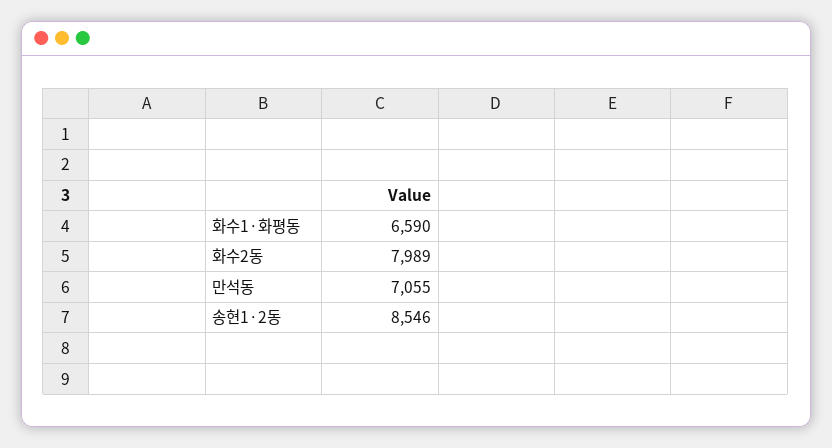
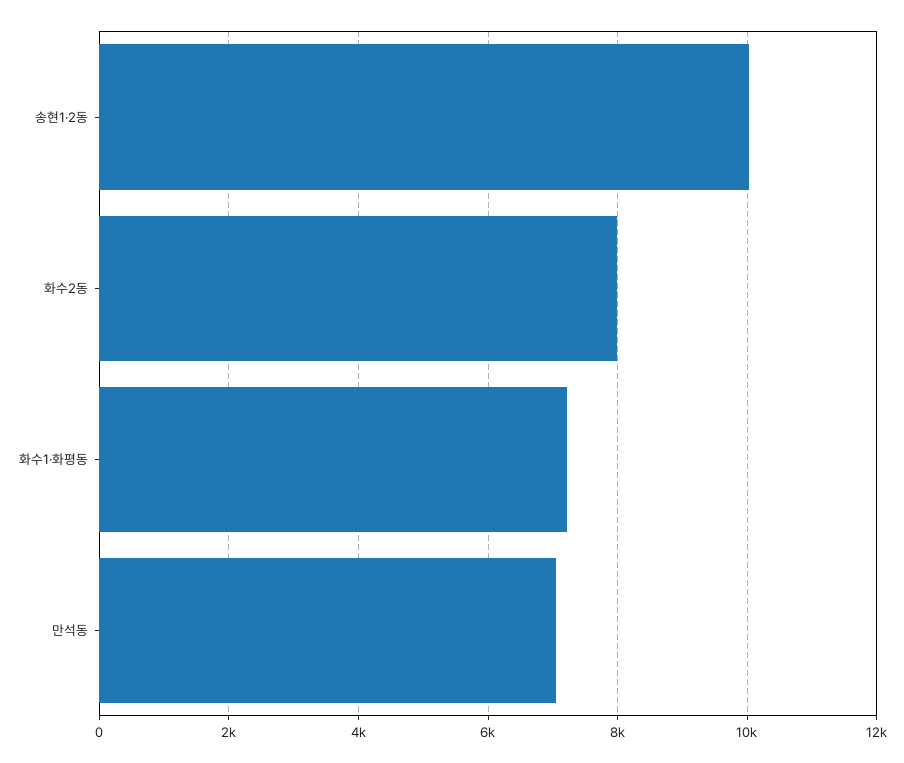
화수1·화평동: 6590 -> 7200
송현1·2동: 8546 -> 10000

